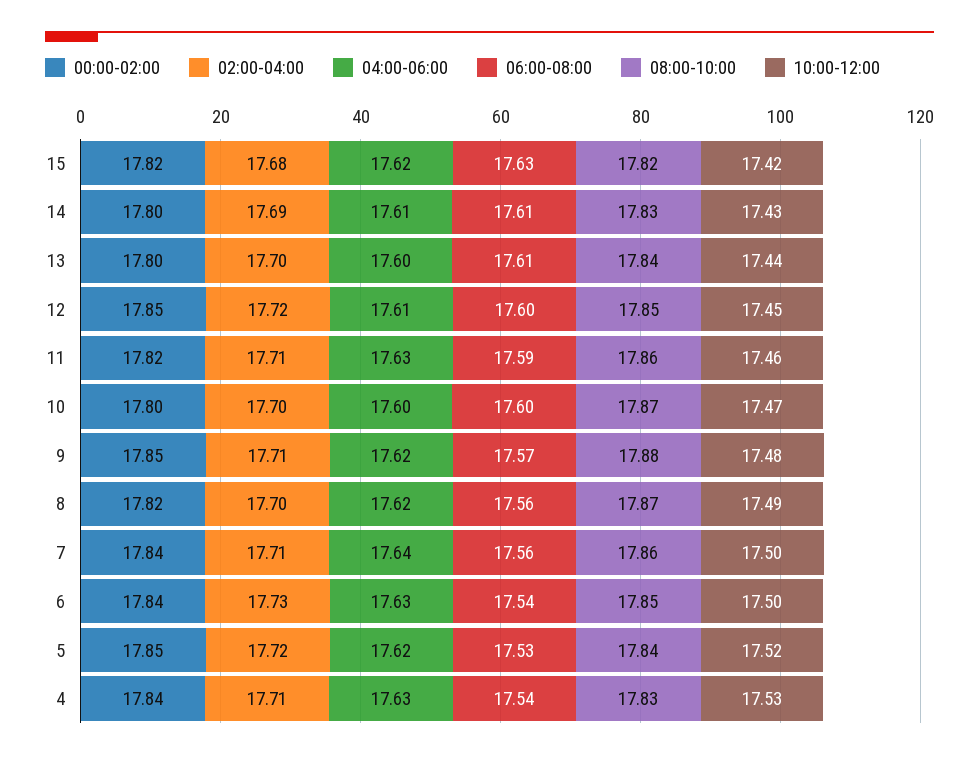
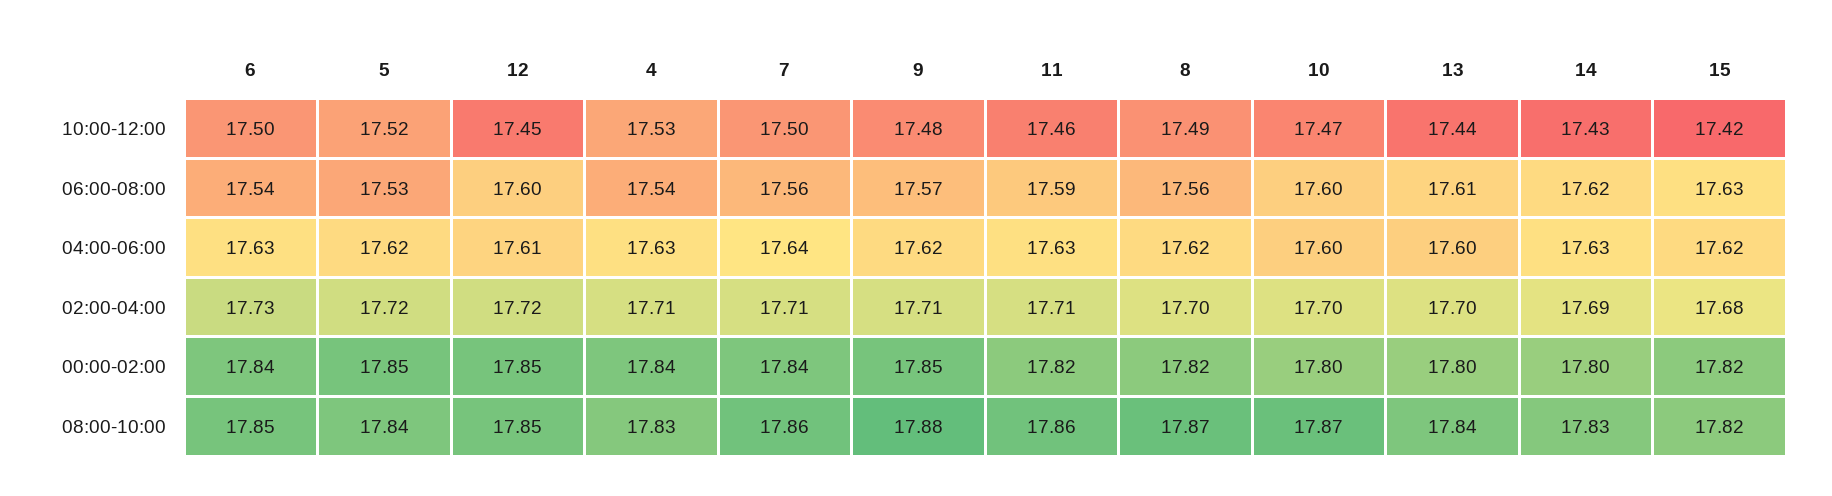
04:00-06:00, 14: 17.61 -> 17.63
06:00-08:00, 14: 17.61 -> 17.62

